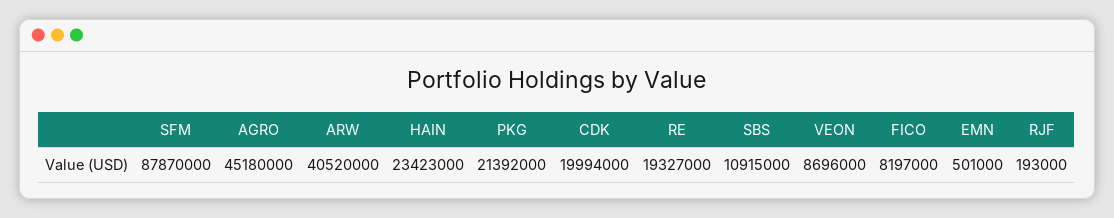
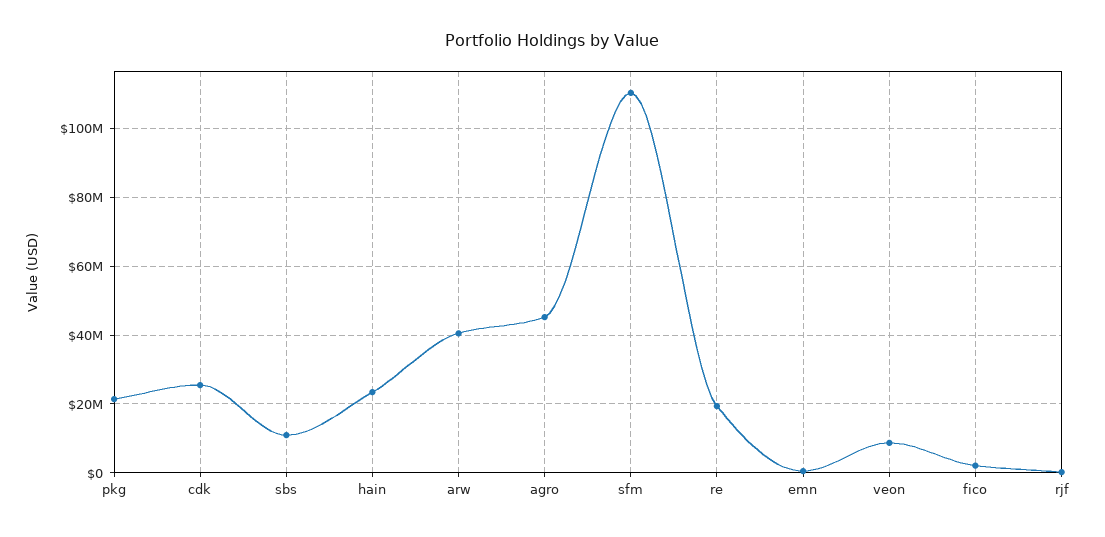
SFM: 87870000 -> 110000000
CDK: 19994000 -> 26000000
FICO: 8197000 -> 2000000

